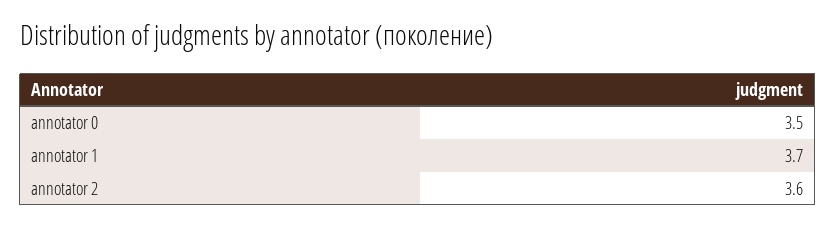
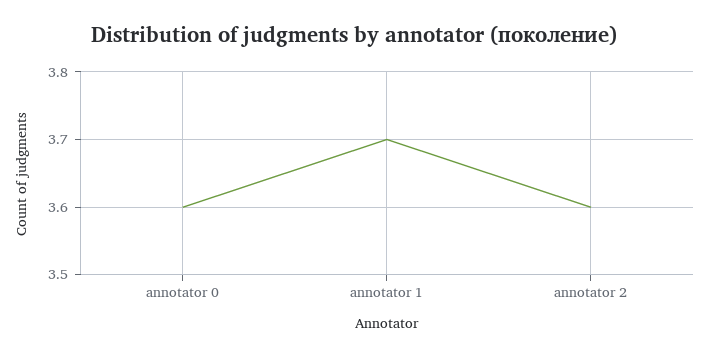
annotator 0: 3.5 -> 3.6

